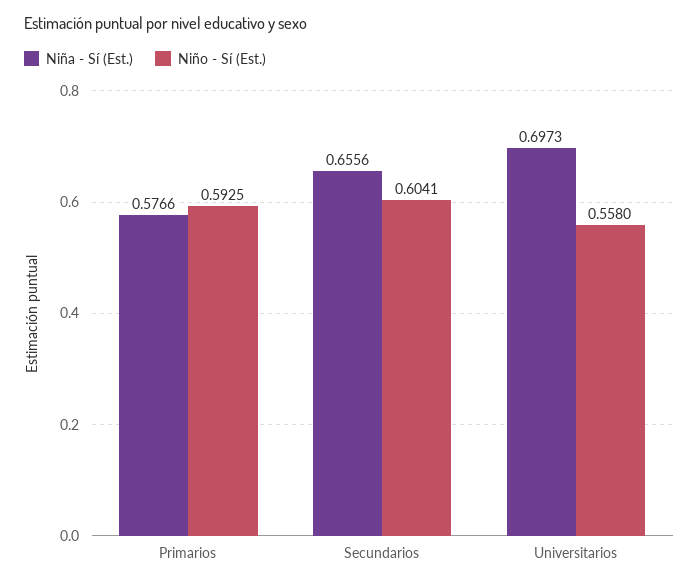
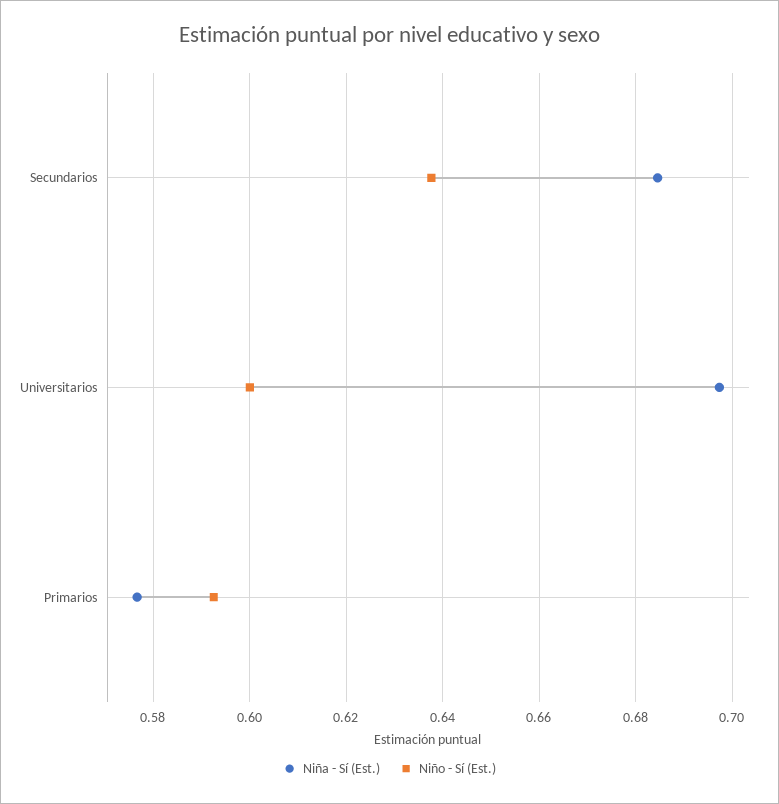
Niña - Sí (Est.), Secundarios: 0.6556 -> 0.684
Niño - Sí (Est.), Secundarios: 0.6041 -> 0.638
Niño - Sí (Est.), Universitarios: 0.558 -> 0.6

